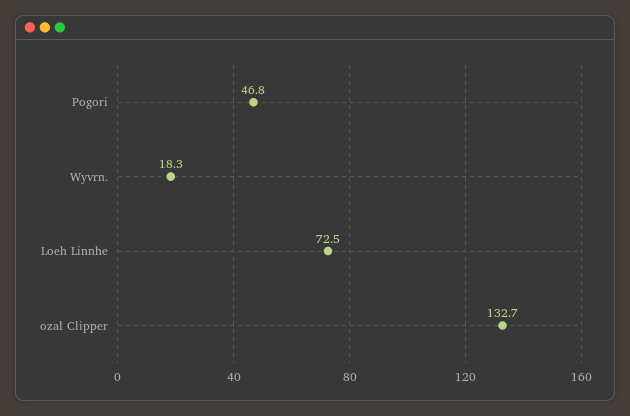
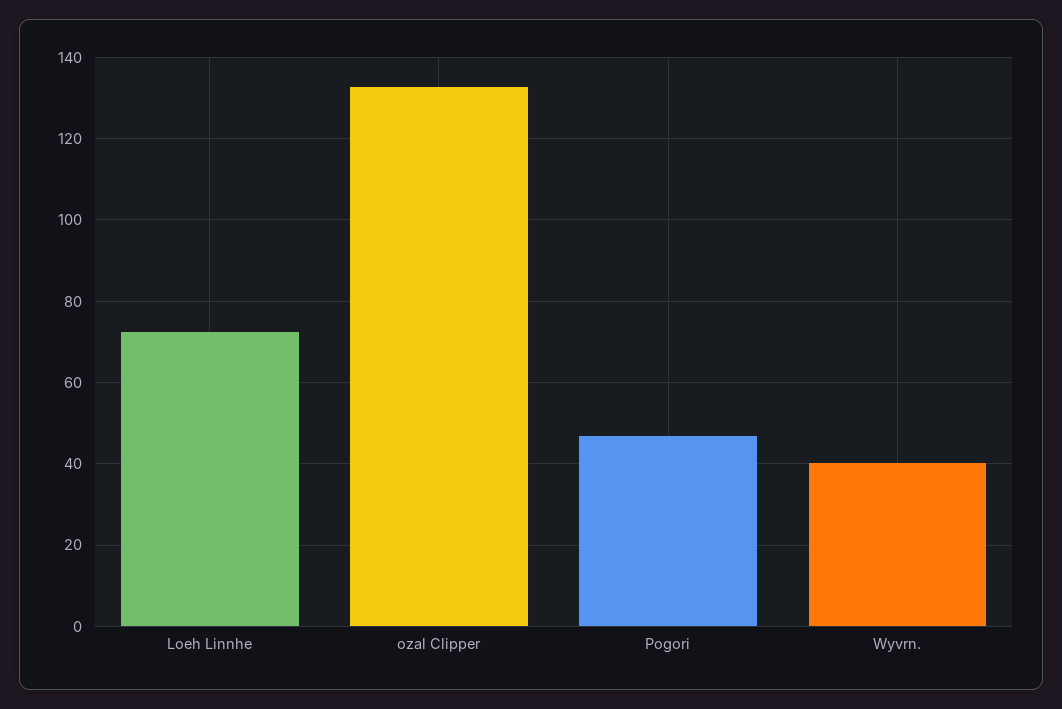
Wyvrn.: 18.3 -> 40

